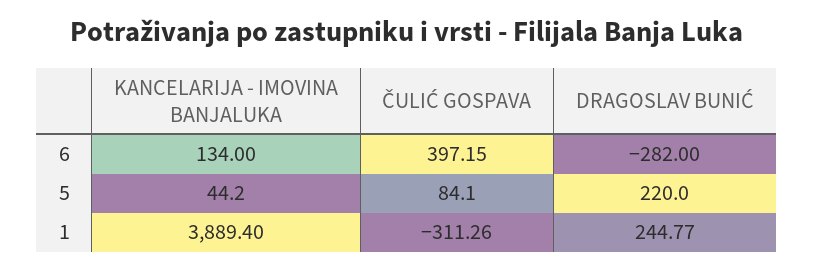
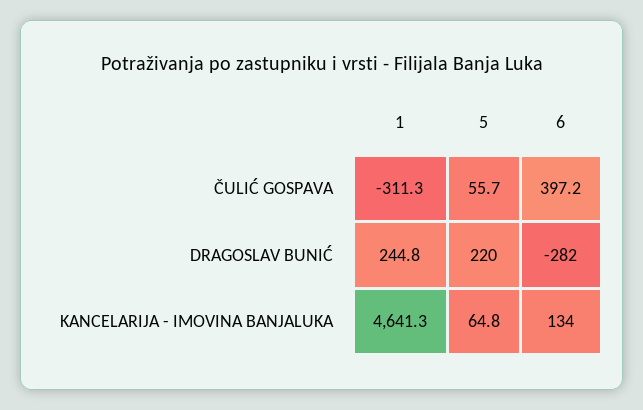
KANCELARIJA - IMOVINA BANJALUKA, 5: 44.2 -> 64.8
ČULIĆ GOSPAVA, 5: 84.1 -> 55.7
KANCELARIJA - IMOVINA BANJALUKA, 1: 3889.4 -> 4641.3

